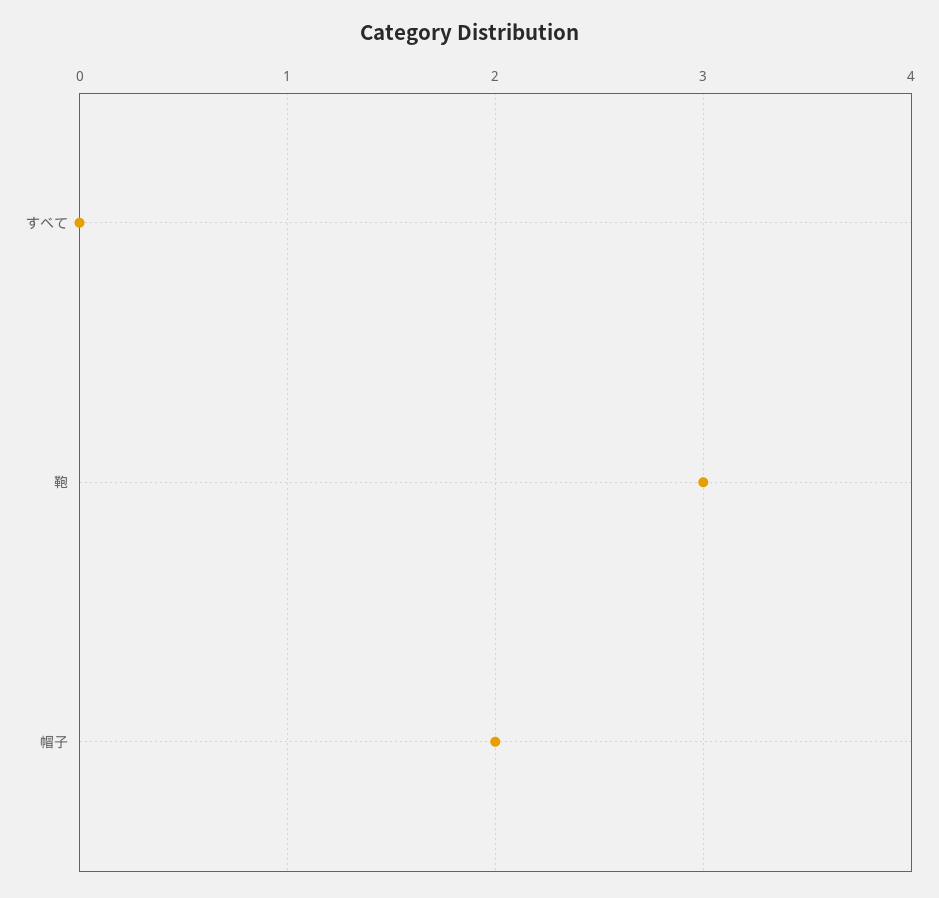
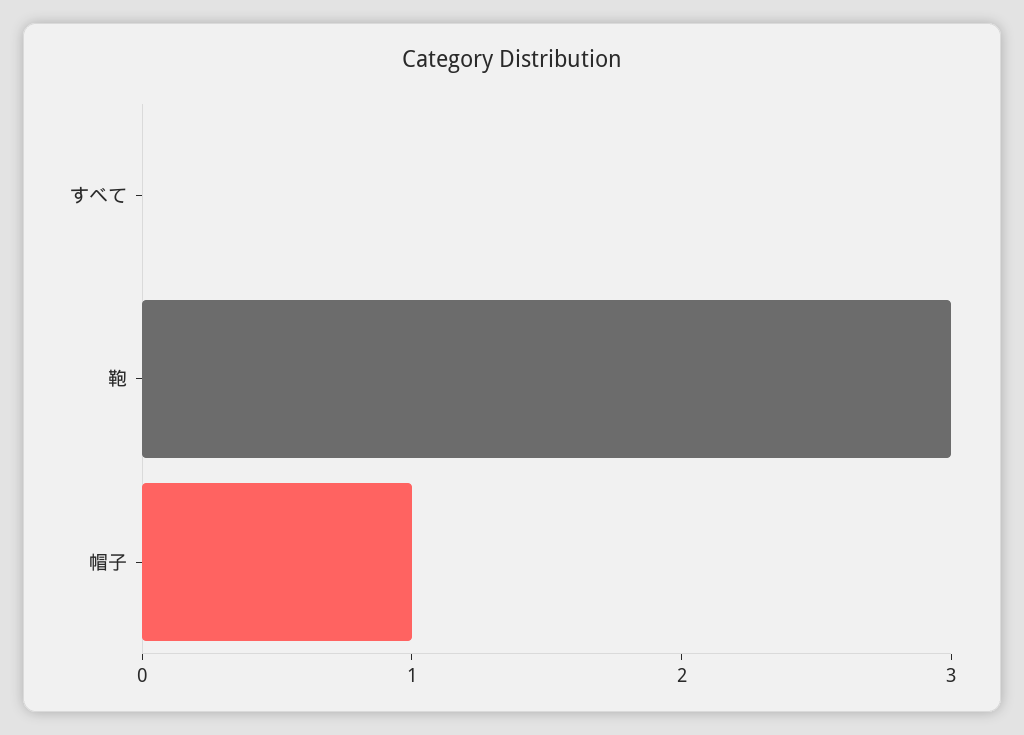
帽子: 2 -> 1

